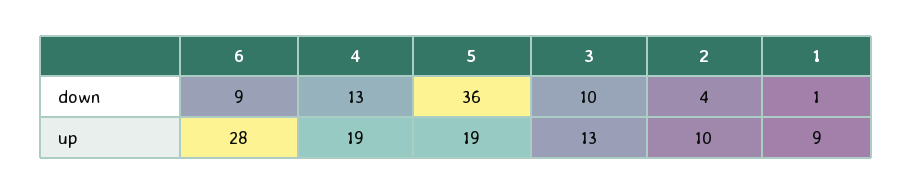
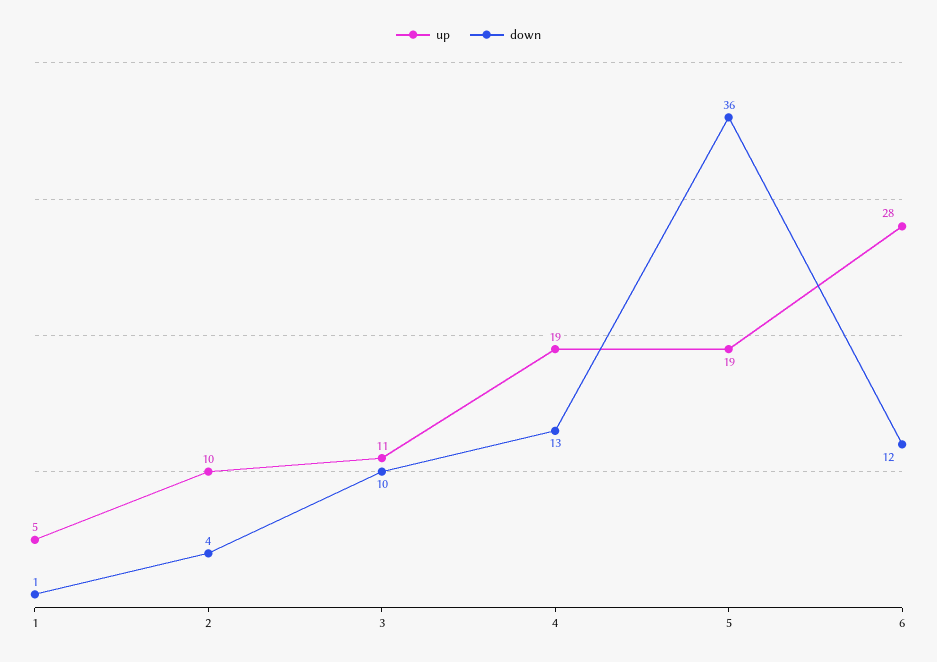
down, 6: 9 -> 12
up, 3: 13 -> 11
up, 1: 9 -> 5

